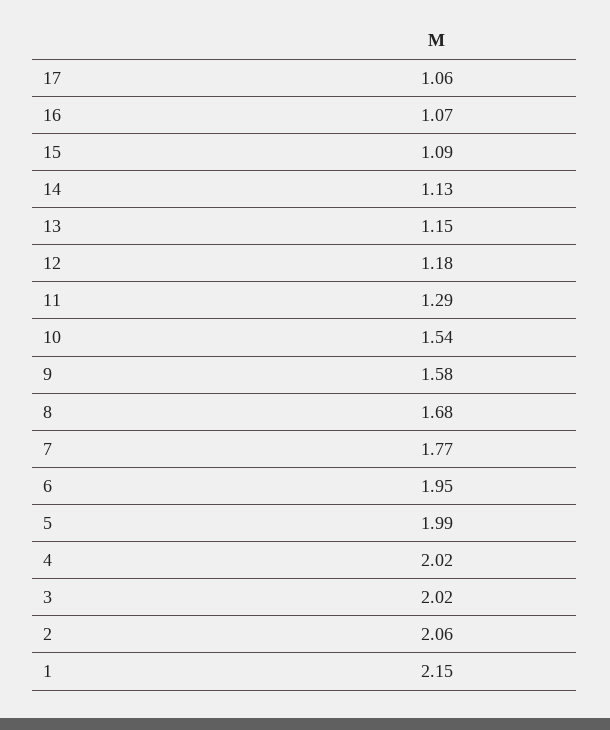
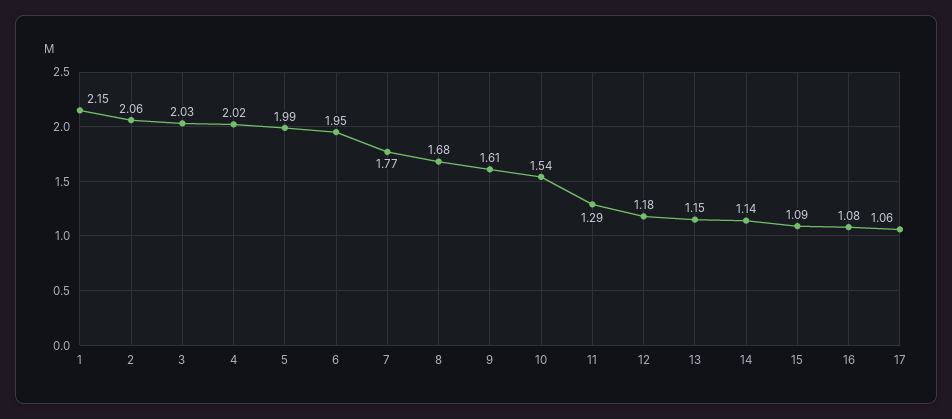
16: 1.07 -> 1.08
14: 1.13 -> 1.14
9: 1.58 -> 1.61
3: 2.02 -> 2.03

